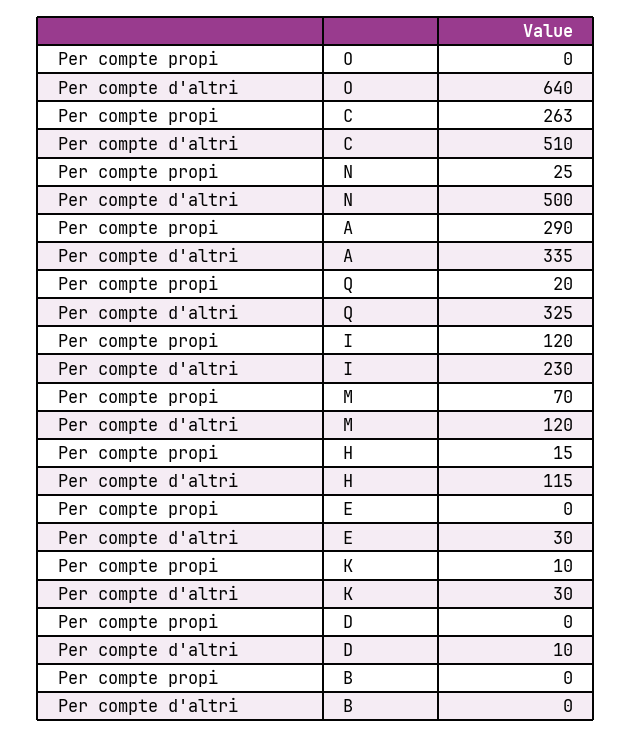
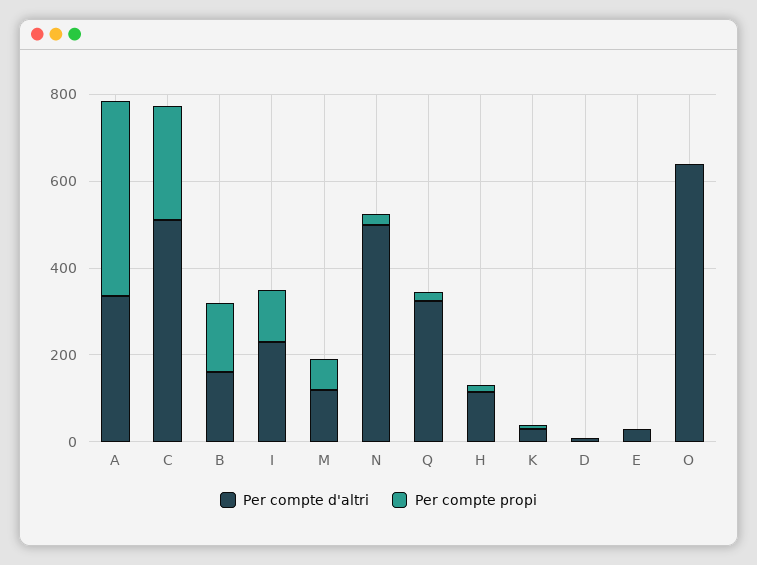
Per compte propi, A: 290 -> 450
Per compte propi, B: 0 -> 150
Per compte d'altri, B: 0 -> 150

